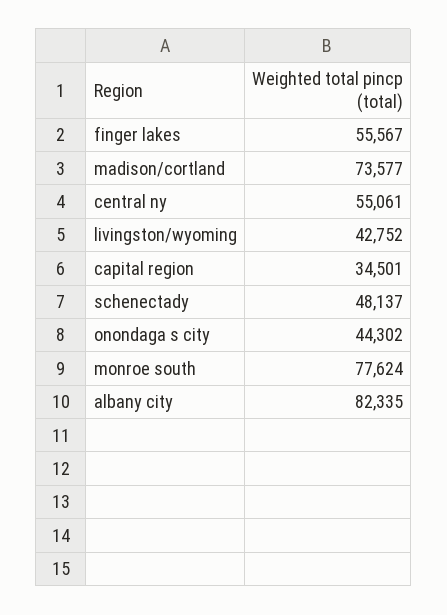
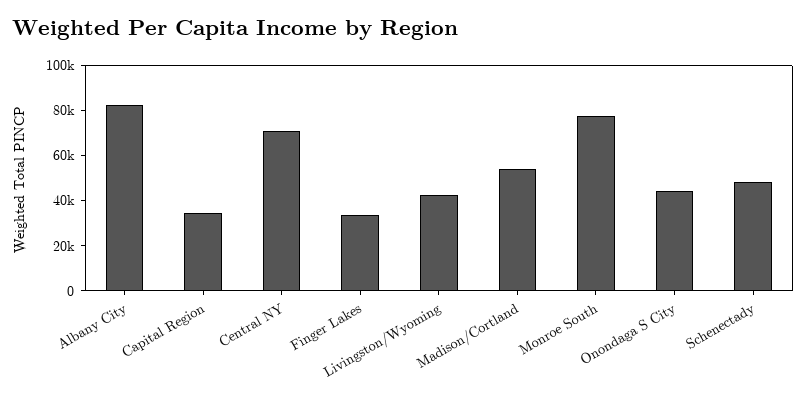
finger lakes: 55567 -> 35000
madison/cortland: 73577 -> 55000
central ny: 55061 -> 70000

